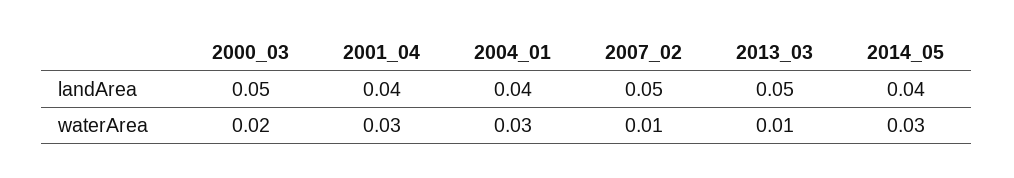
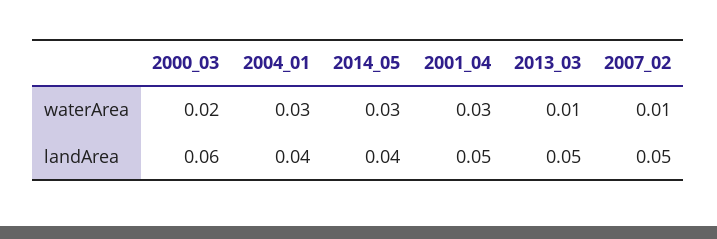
2000_03, landArea: 0.05 -> 0.06
2001_04, landArea: 0.04 -> 0.05

